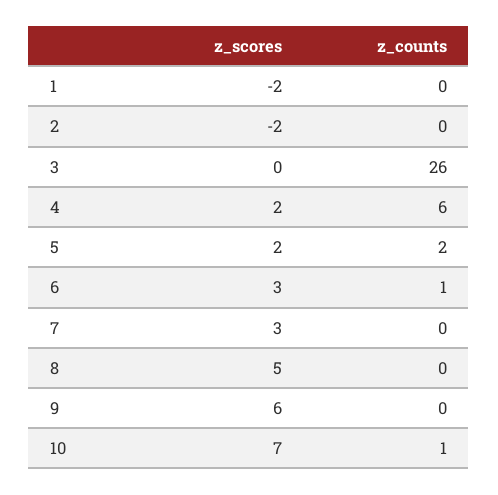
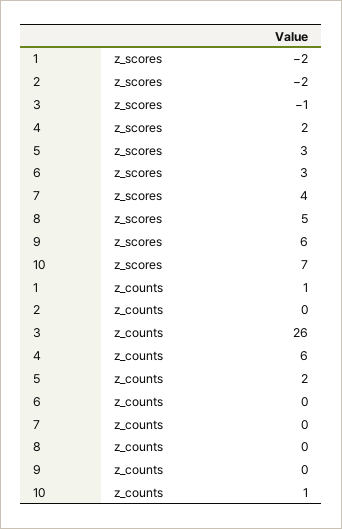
z_counts, 1: 0 -> 1
z_scores, 3: 0 -> -1
z_scores, 5: 2 -> 3
z_counts, 6: 1 -> 0
z_scores, 7: 3 -> 4

